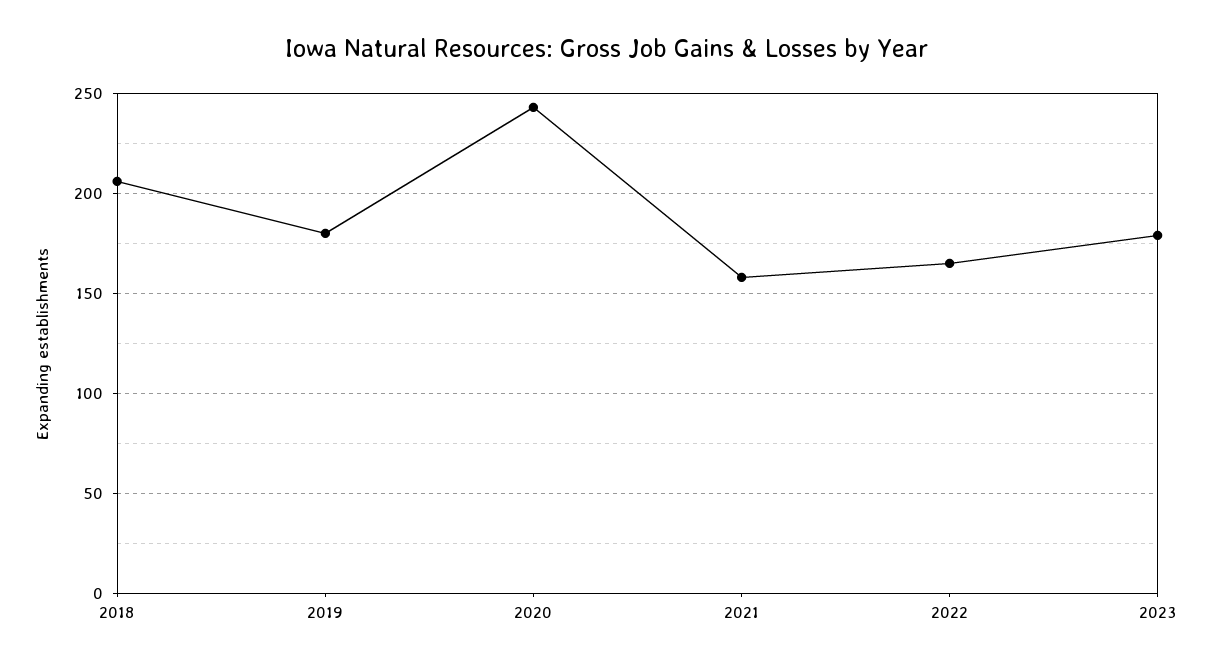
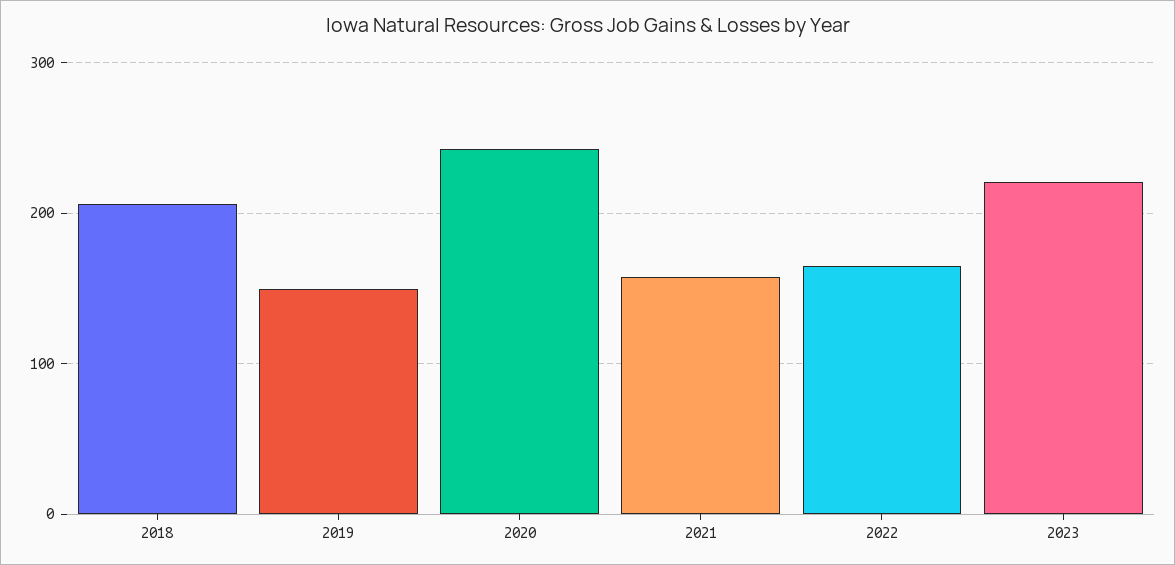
2019: 180 -> 150
2023: 180 -> 220

